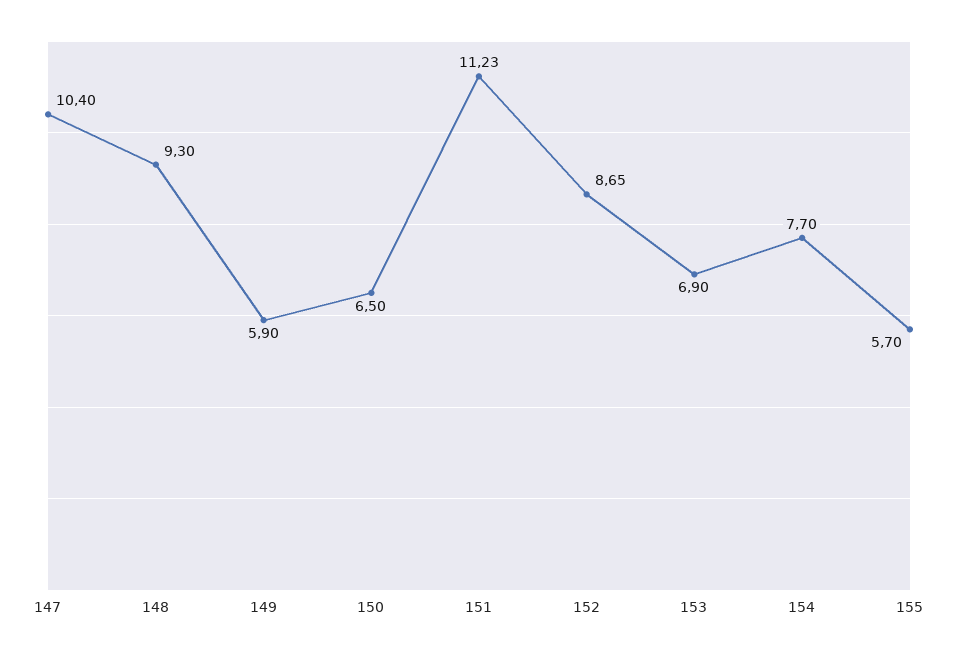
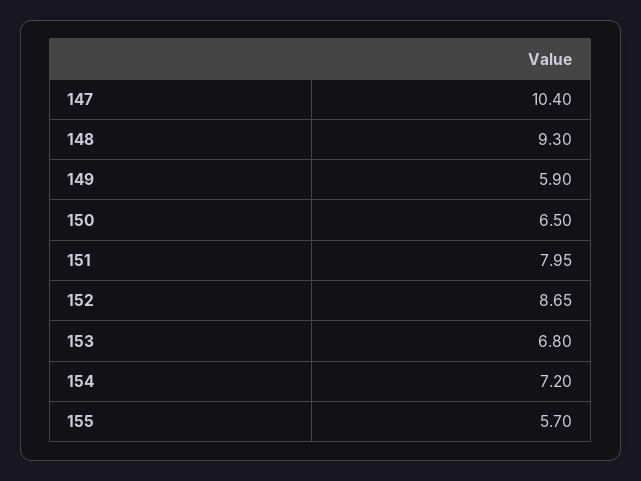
151: 11.23 -> 7.95
153: 6.9 -> 6.8
154: 7.7 -> 7.2

